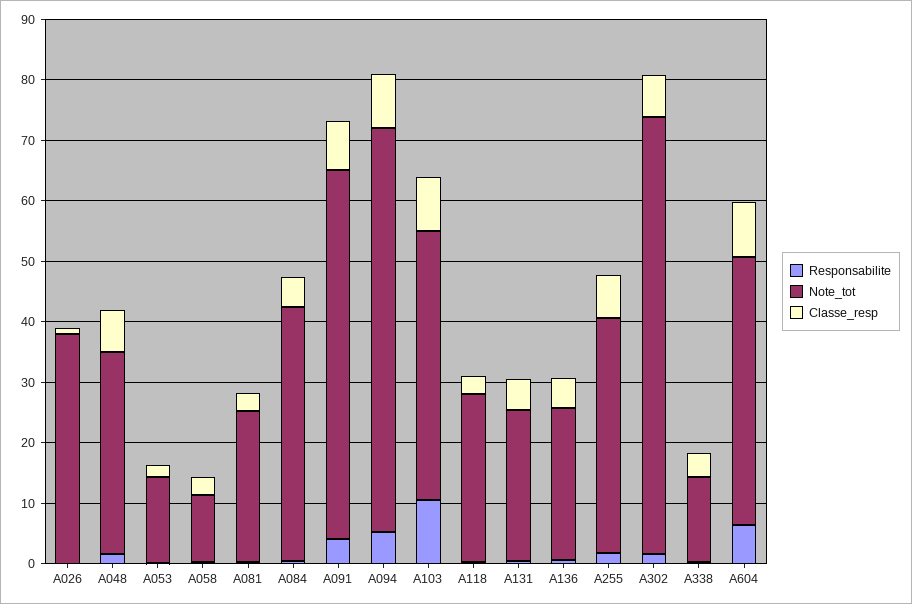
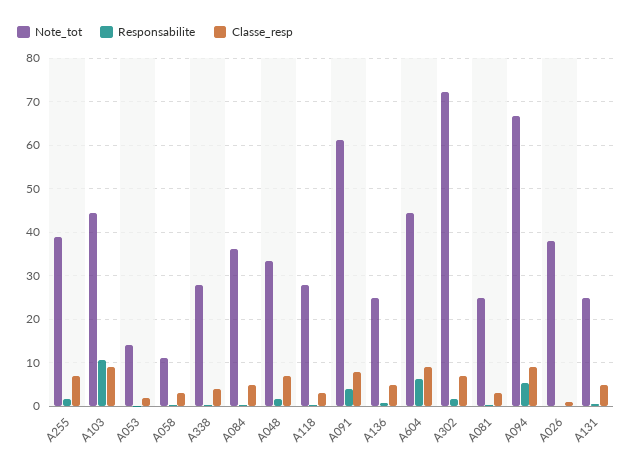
Note_tot, A084: 42 -> 36
Note_tot, A338: 14 -> 28

